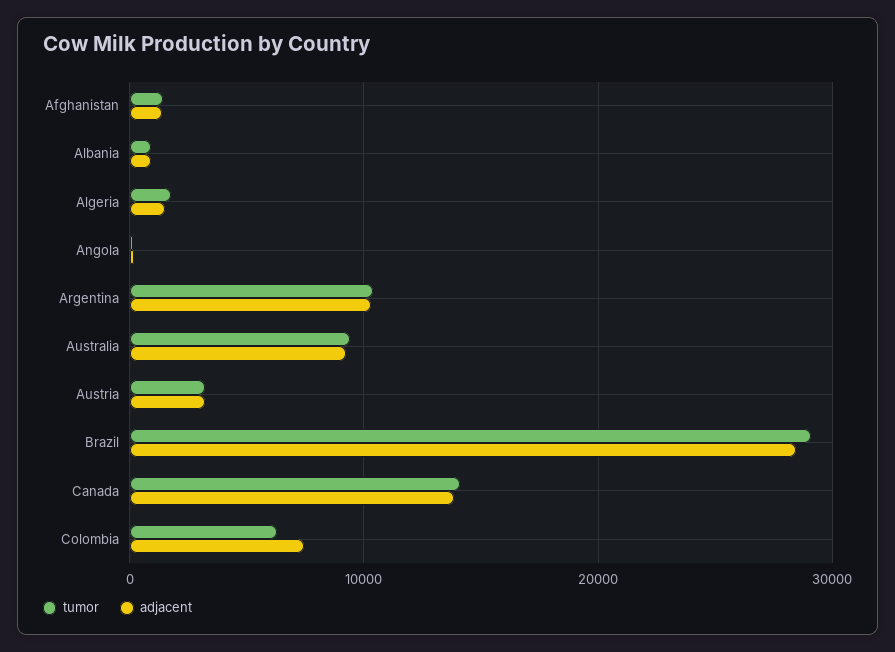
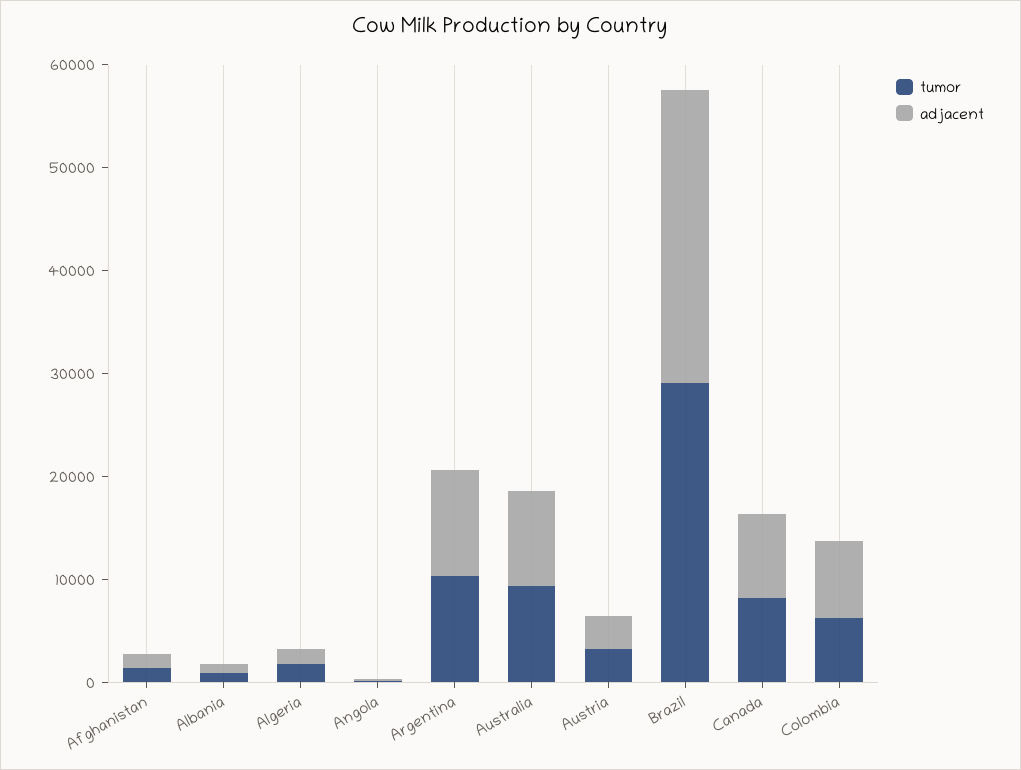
tumor, Canada: 14000 -> 8000
adjacent, Canada: 14000 -> 8000

